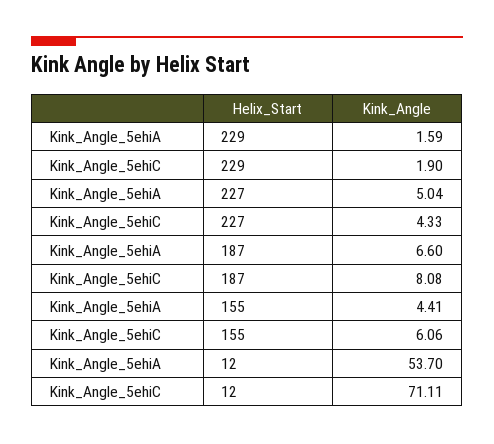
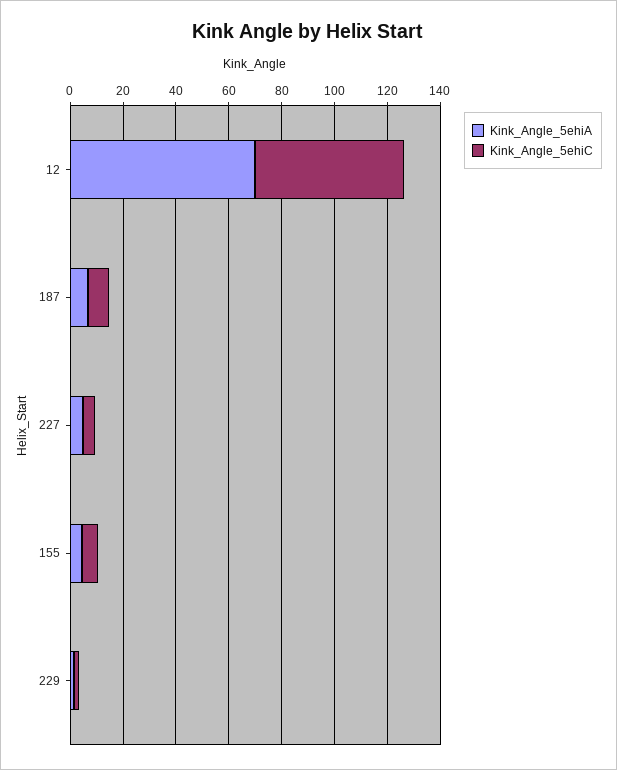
Kink_Angle_5ehiA, 12: 53.7 -> 70
Kink_Angle_5ehiC, 12: 71.11 -> 55

